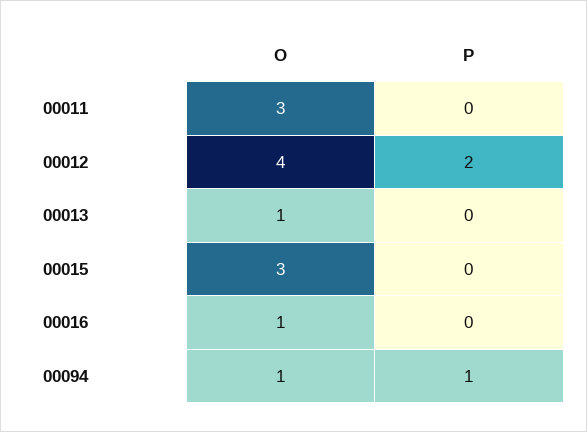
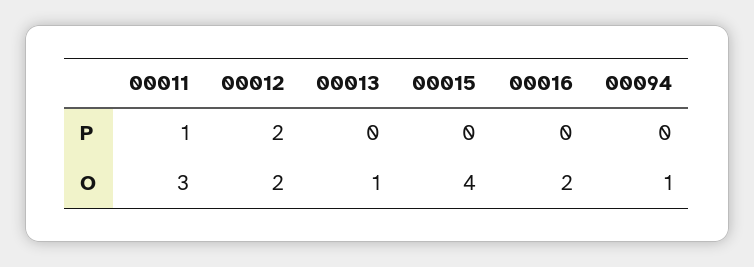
P, 00011: 0 -> 1
O, 00012: 4 -> 2
O, 00015: 3 -> 4
O, 00016: 1 -> 2
P, 00094: 1 -> 0

